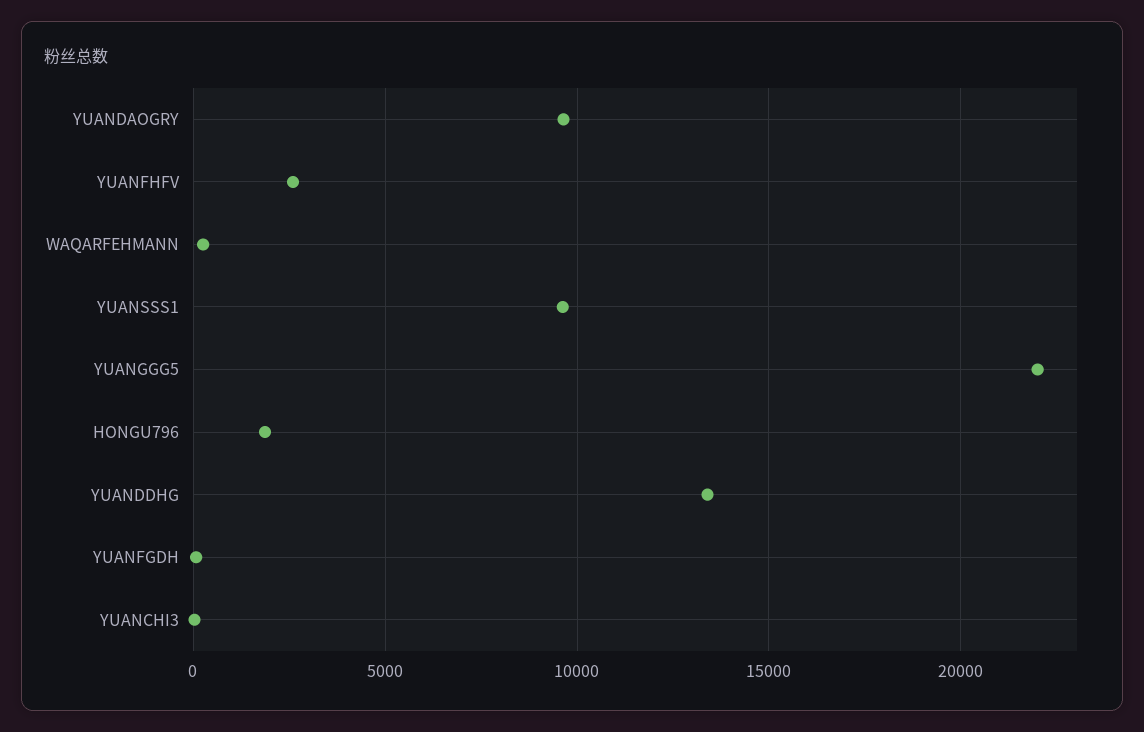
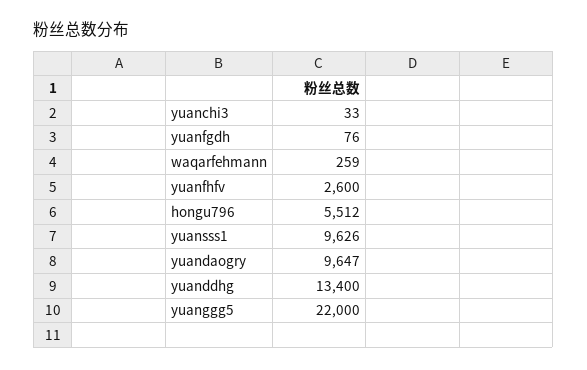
HONGU796: 2000 -> 5512

